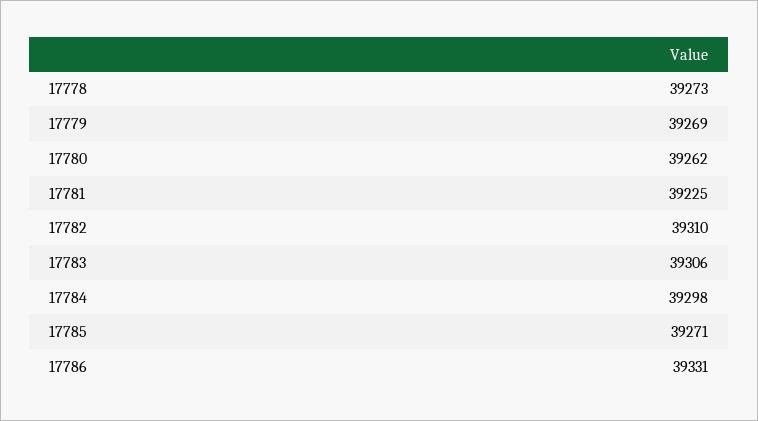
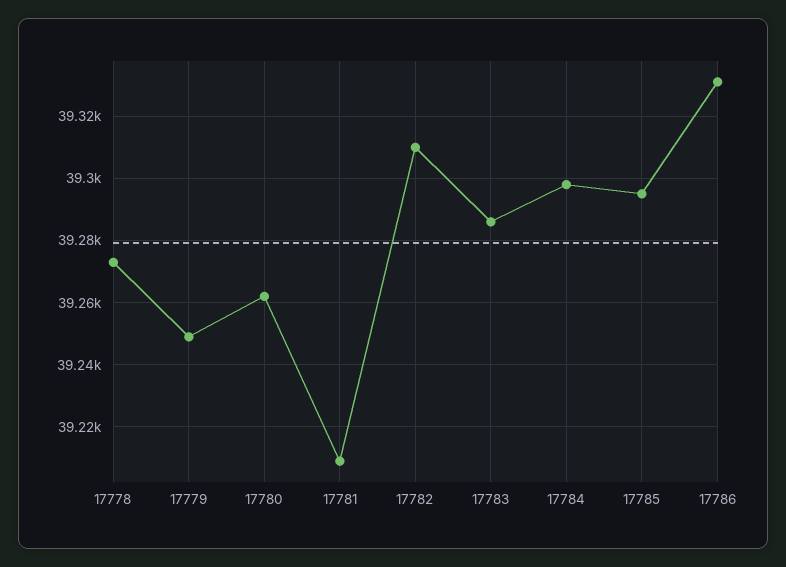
17779: 39269 -> 39250
17781: 39225 -> 39210
17783: 39306 -> 39285
17785: 39271 -> 39295

